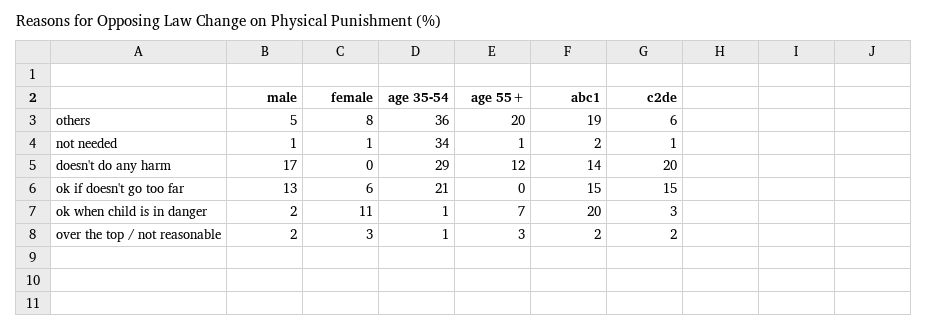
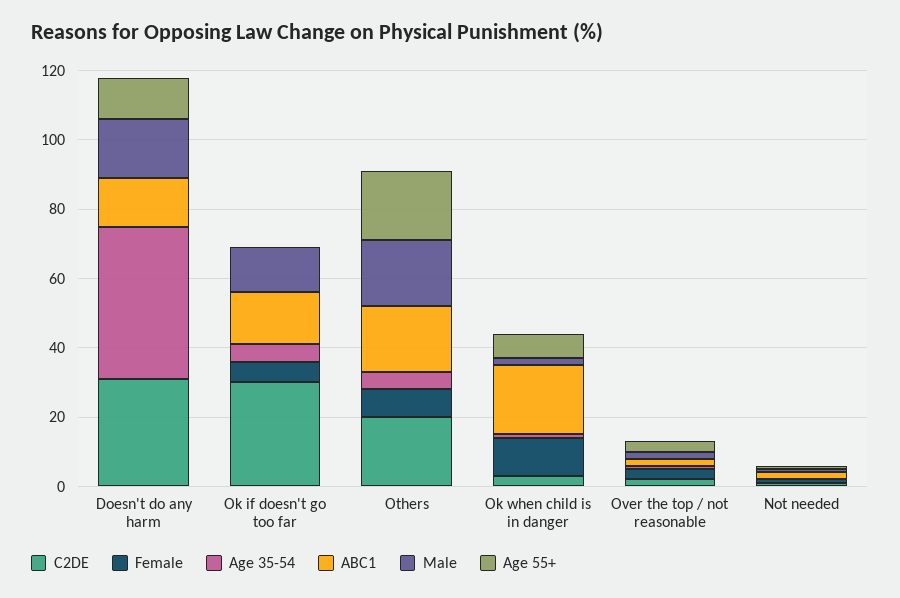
male, others: 5 -> 20
age 35-54, others: 36 -> 5
c2de, others: 6 -> 20
age 35-54, not needed: 34 -> 0
age 35-54, doesn't do any harm: 29 -> 45
c2de, doesn't do any harm: 20 -> 30
age 35-54, ok if doesn't go too far: 21 -> 5
c2de, ok if doesn't go too far: 15 -> 30

